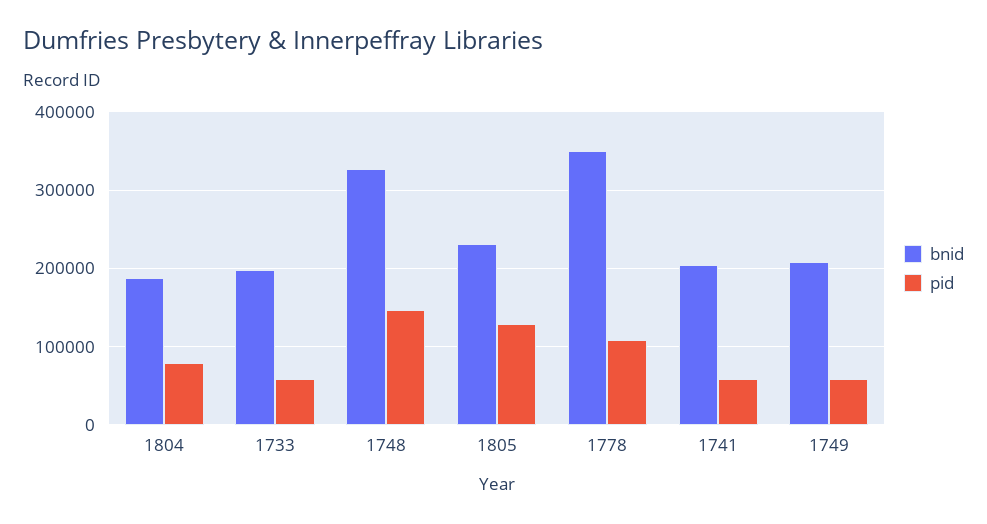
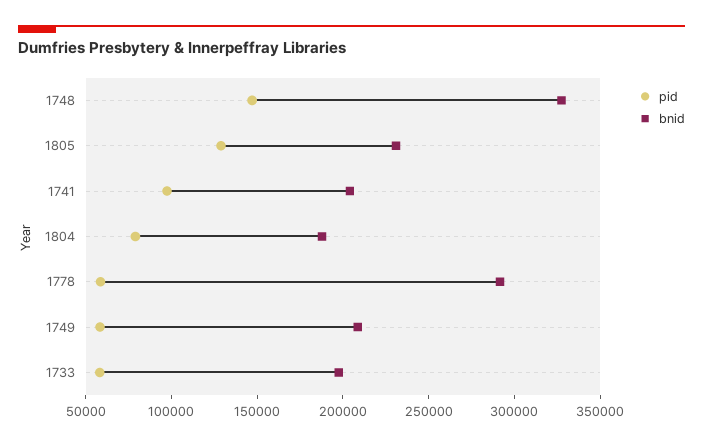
bnid, 1778: 350000 -> 290000
pid, 1778: 110000 -> 60000
pid, 1741: 60000 -> 100000

